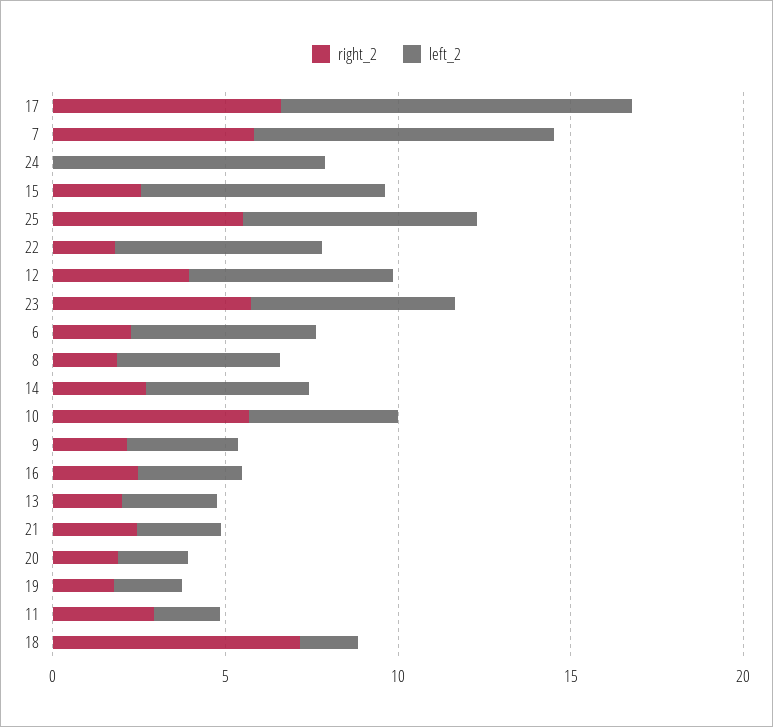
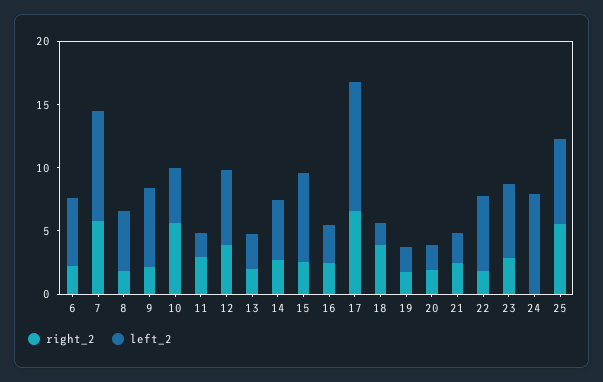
right_2, 23: 6 -> 3
left_2, 9: 3 -> 6
right_2, 18: 7 -> 4

